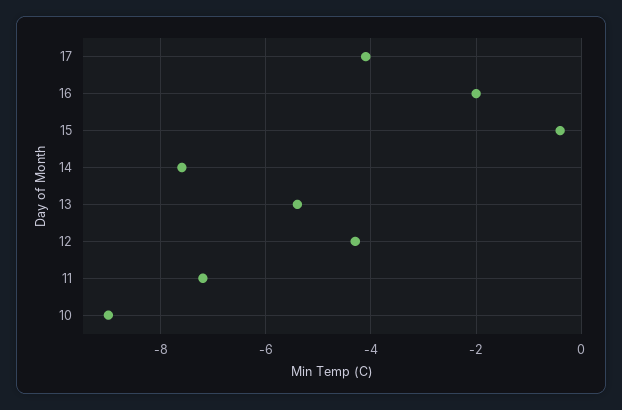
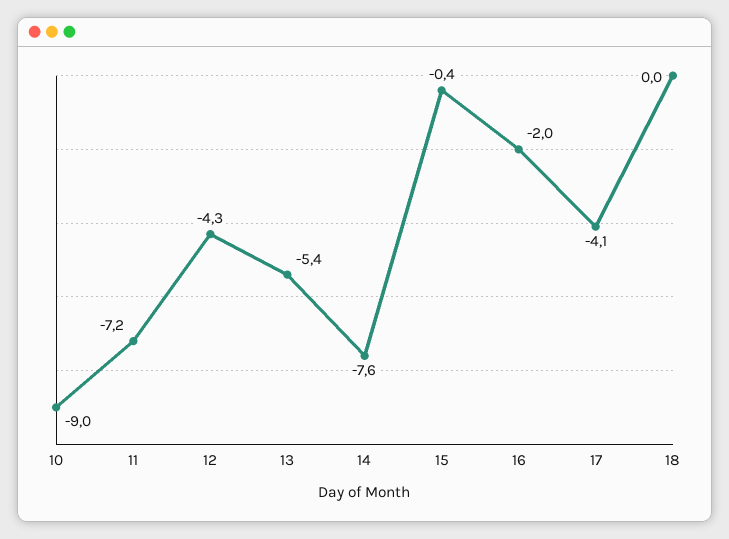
18: none -> 0

